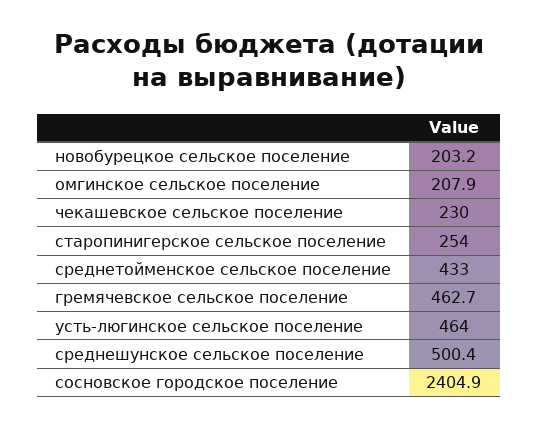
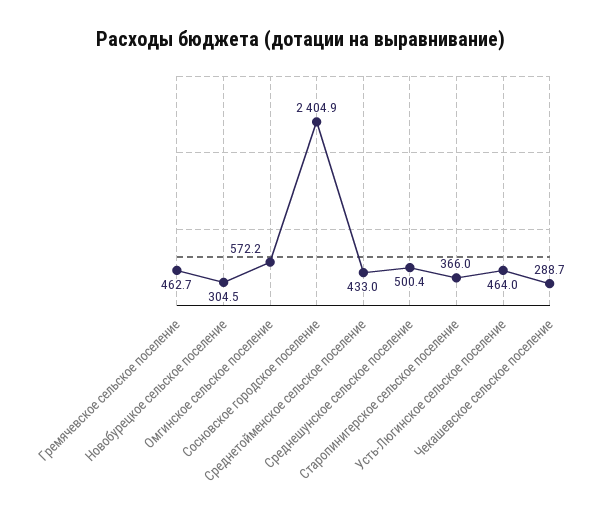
новобурецкое сельское поселение: 203.2 -> 304.5
омгинское сельское поселение: 207.9 -> 572.2
чекашевское сельское поселение: 230 -> 288.7
старопинигерское сельское поселение: 254 -> 366

